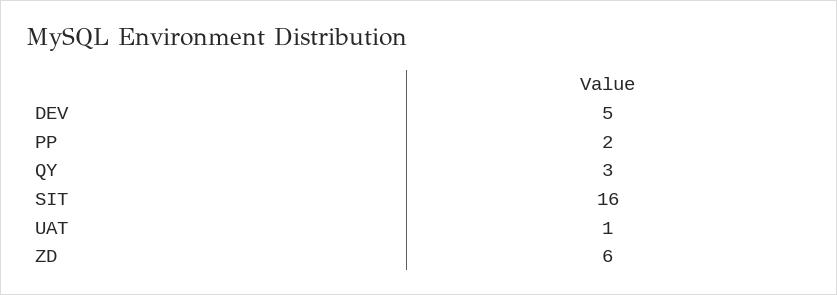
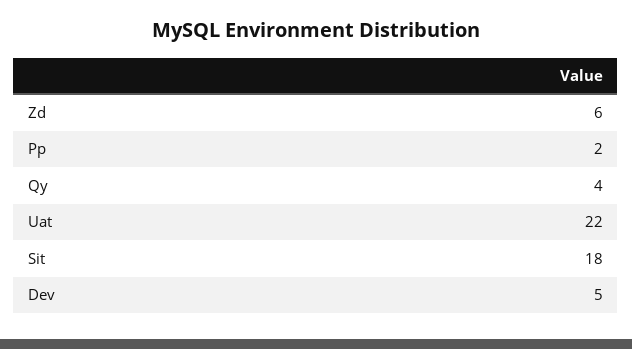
QY: 3 -> 4
SIT: 16 -> 18
UAT: 1 -> 22

